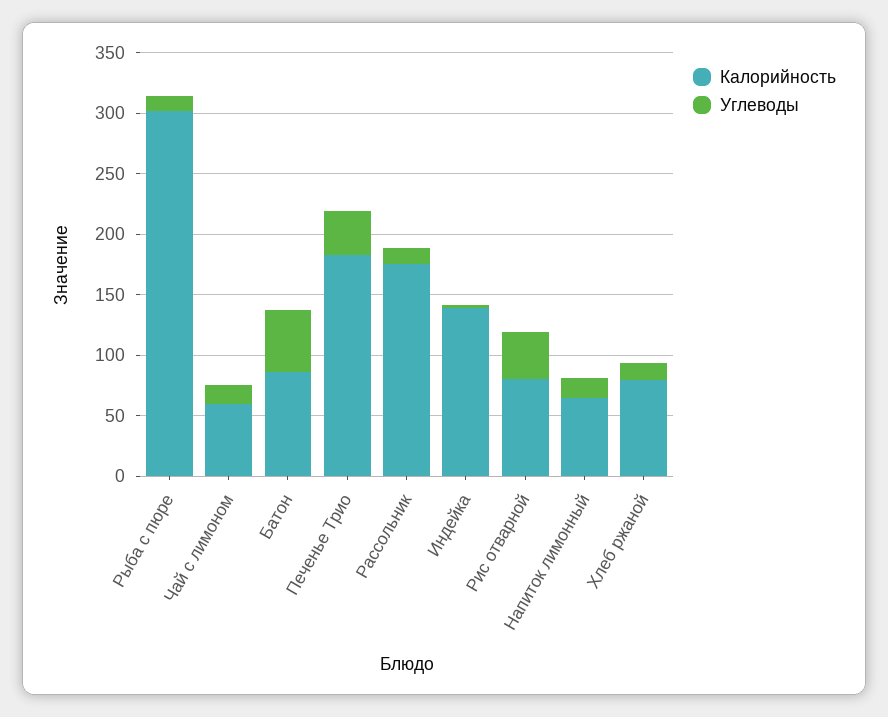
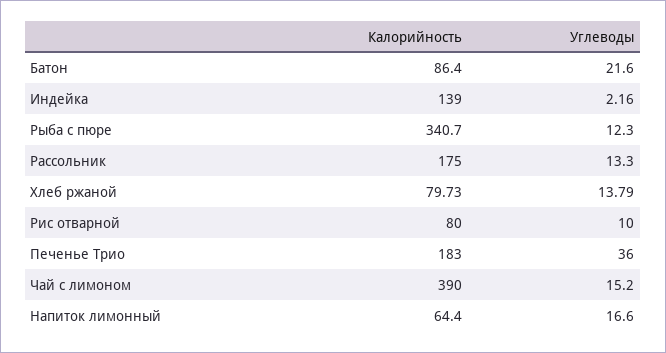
Калорийность, Рыба с пюре: 300 -> 340.7
Калорийность, Чай с лимоном: 60 -> 390
Углеводы, Батон: 50 -> 21.6
Углеводы, Рис отварной: 40 -> 10

